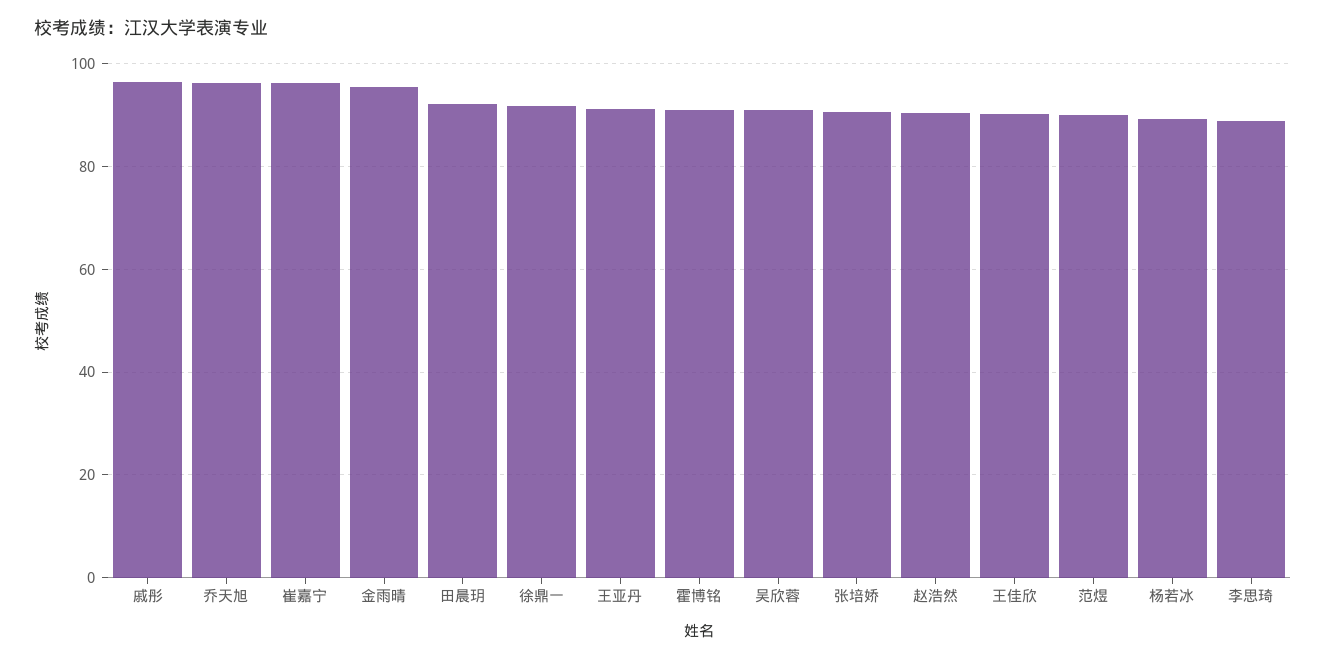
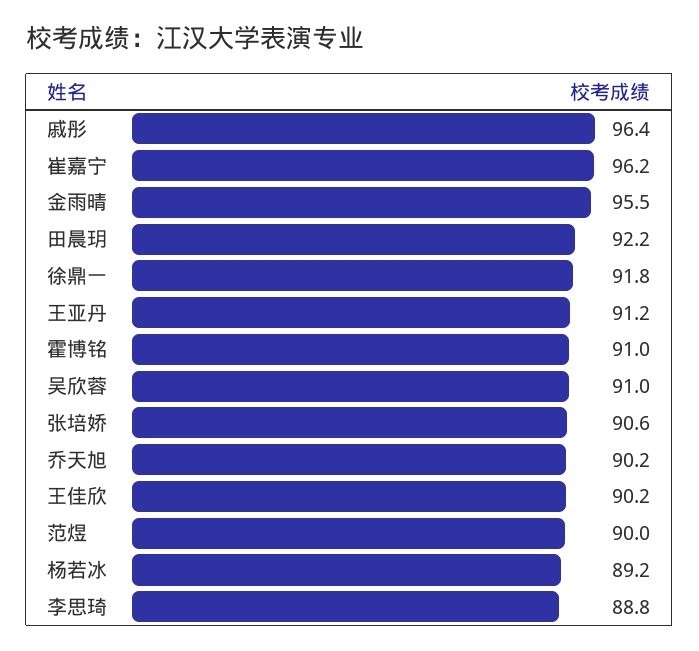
乔天旭: 96 -> 90.2
赵浩然: 90 -> none

